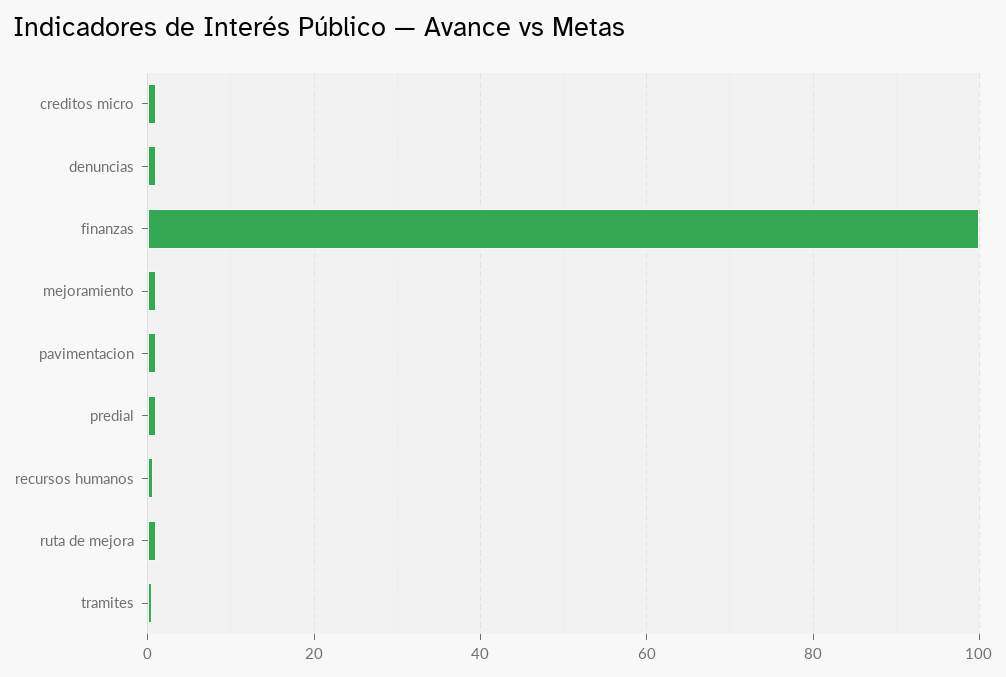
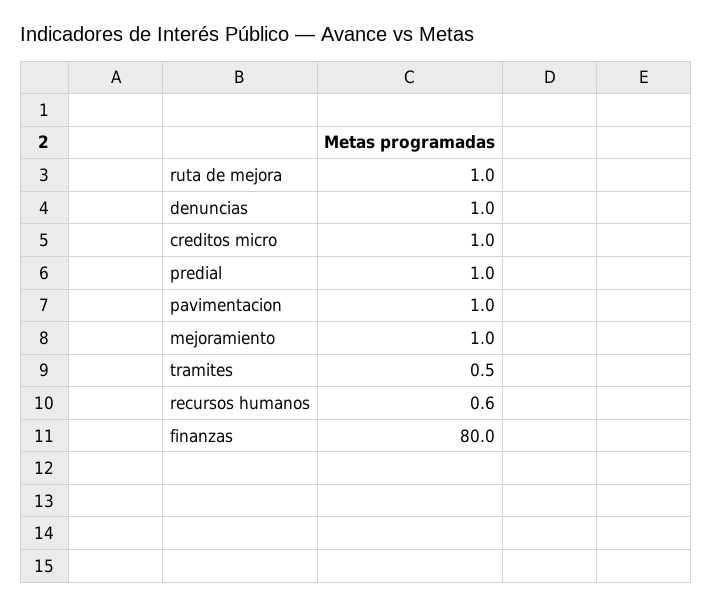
finanzas: 100 -> 80

